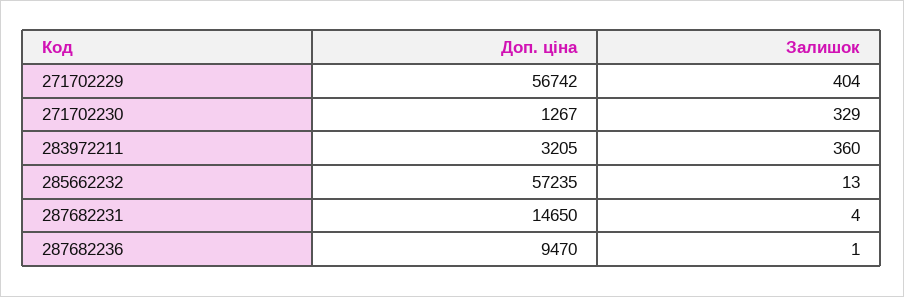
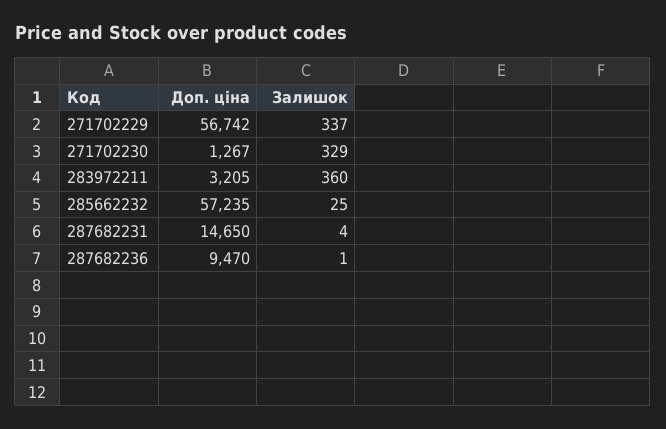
Залишок, 271702229: 404 -> 337
Залишок, 285662232: 13 -> 25

